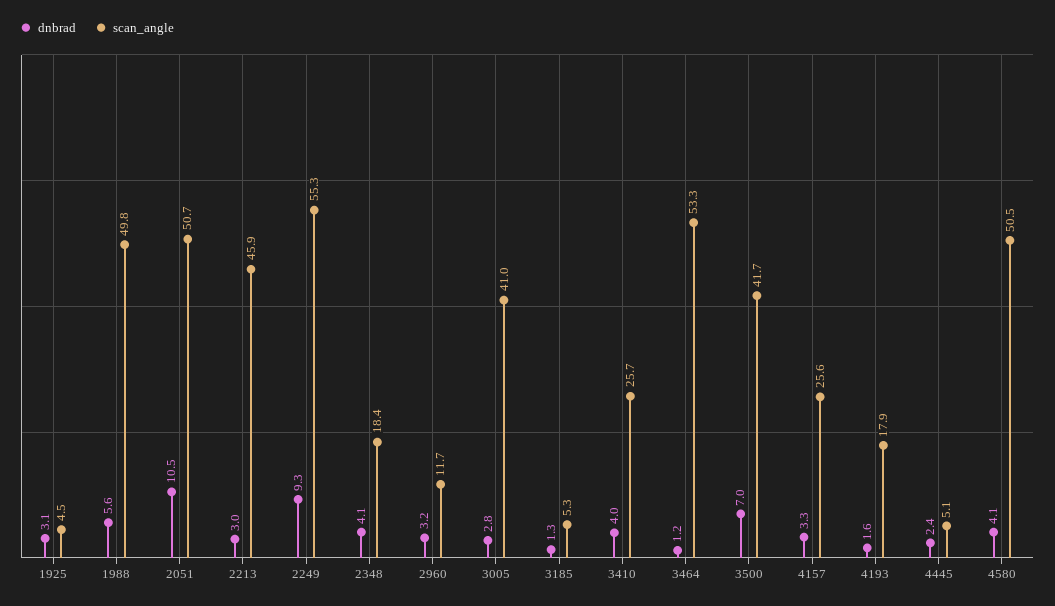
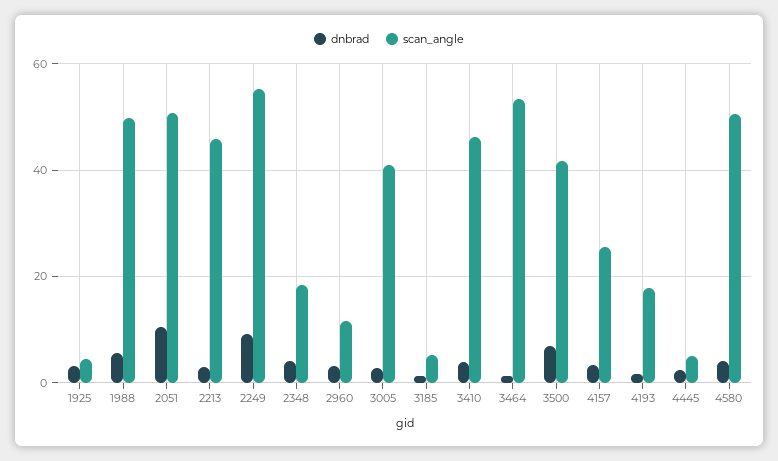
scan_angle, 3410: 25.7 -> 46

